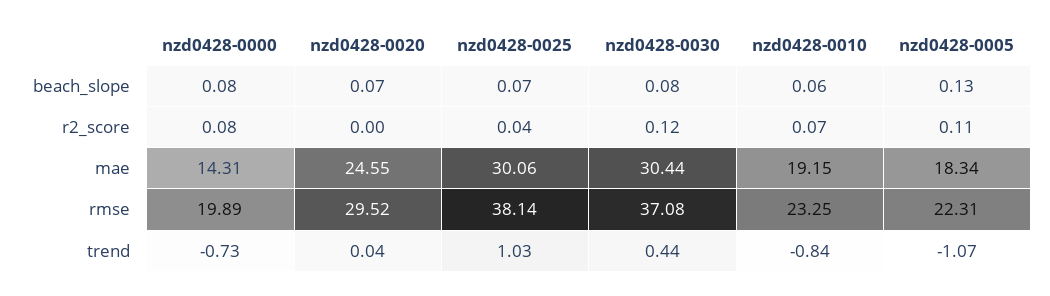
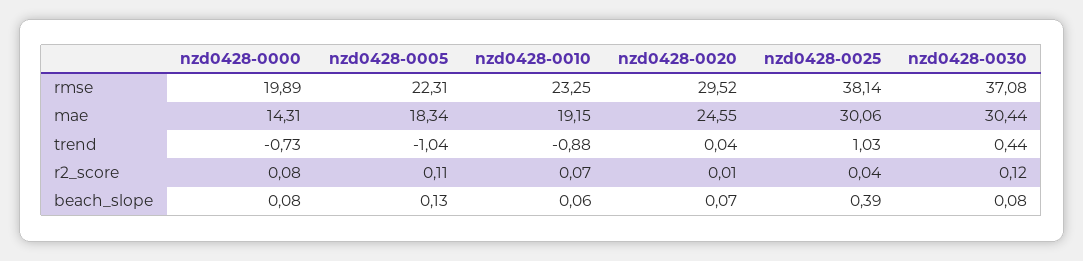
nzd0428-0025, beach_slope: 0.07 -> 0.39
nzd0428-0020, r2_score: 0 -> 0.01
nzd0428-0010, trend: -0.84 -> -0.88
nzd0428-0005, trend: -1.07 -> -1.04

